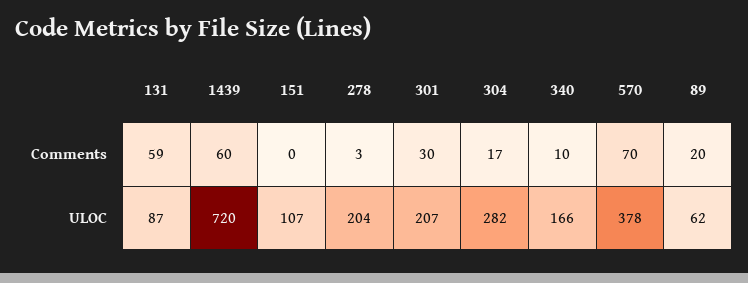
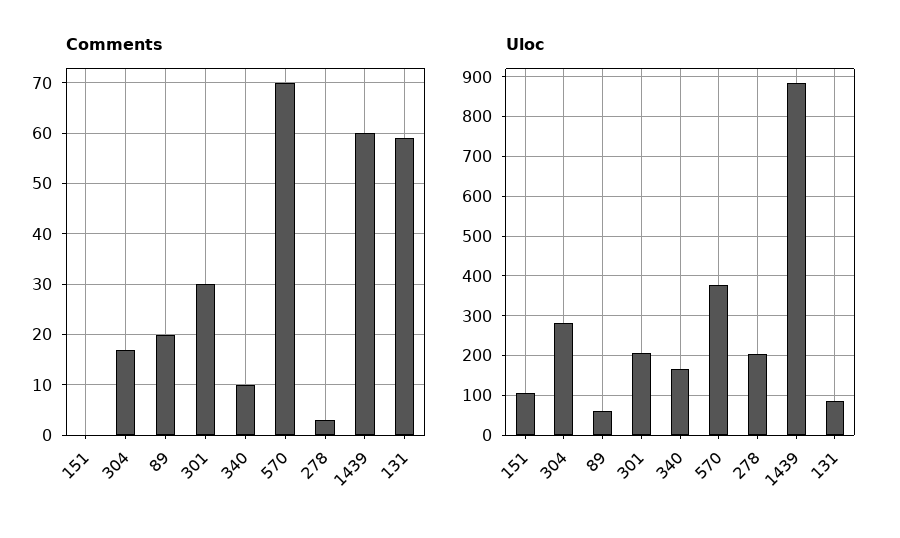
ULOC, 1439: 720 -> 880

